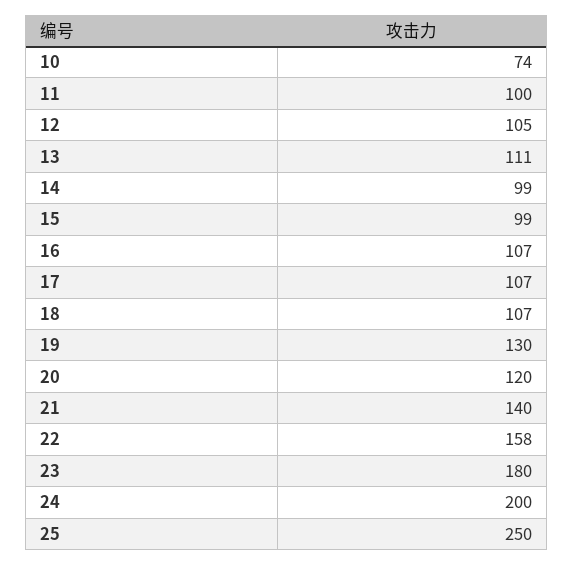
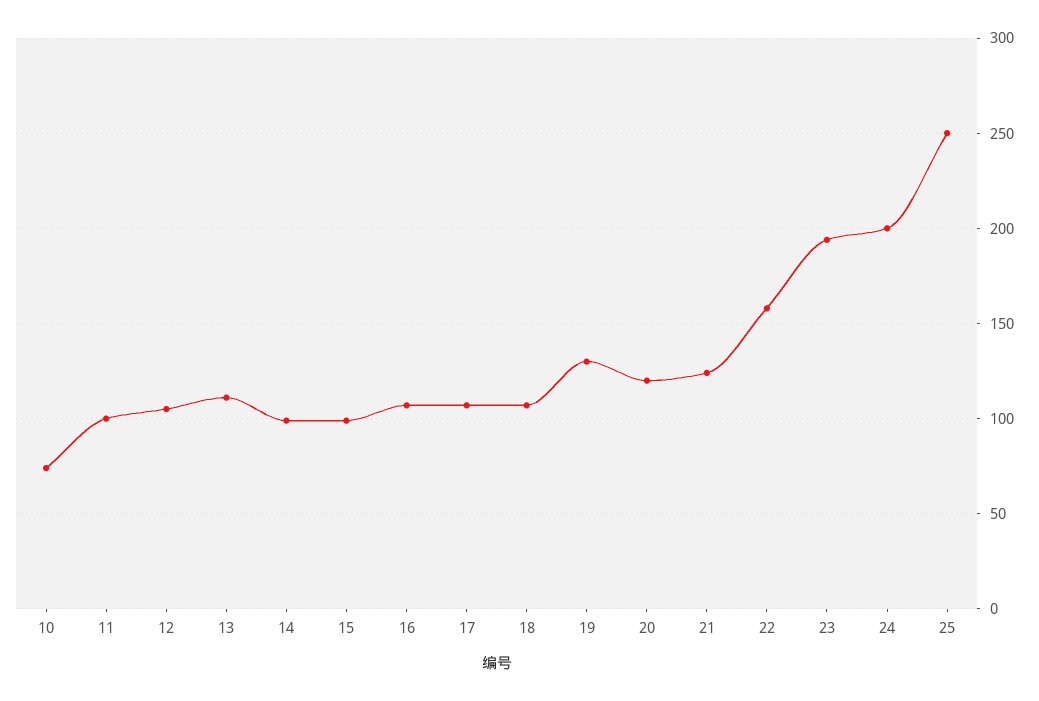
21: 140 -> 125
23: 180 -> 195

